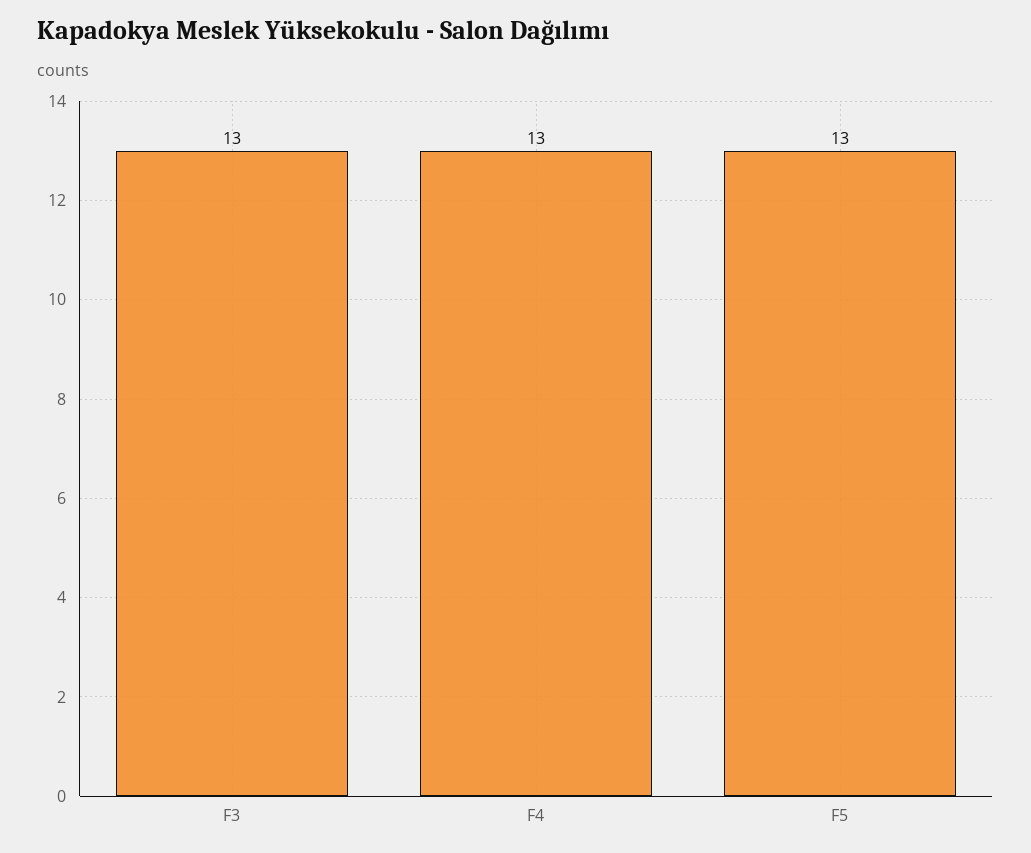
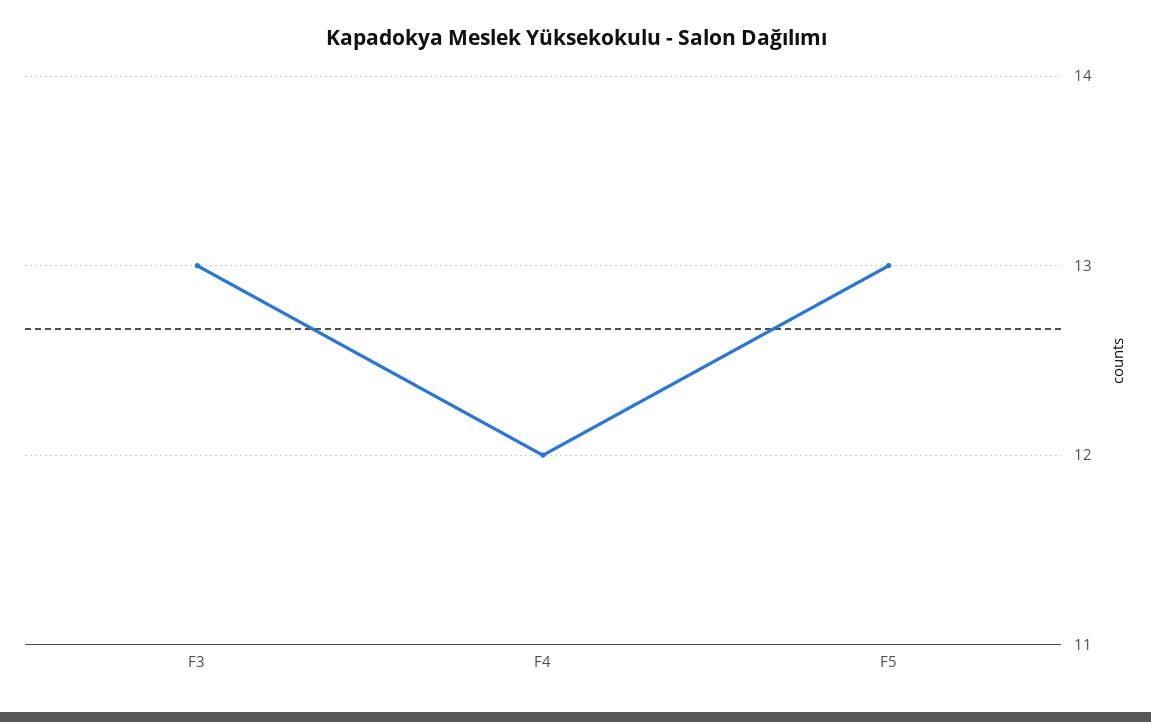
F4: 13 -> 12

